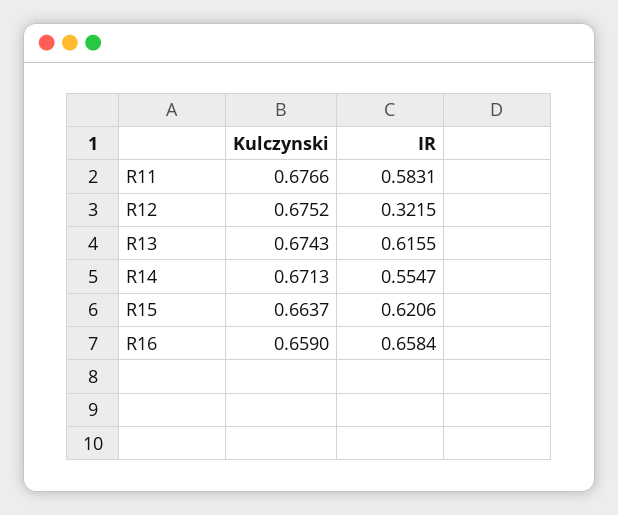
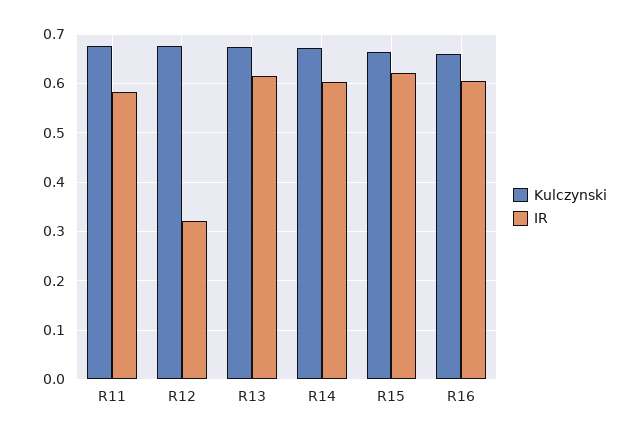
IR, R14: 0.5547 -> 0.6
IR, R16: 0.6584 -> 0.6

